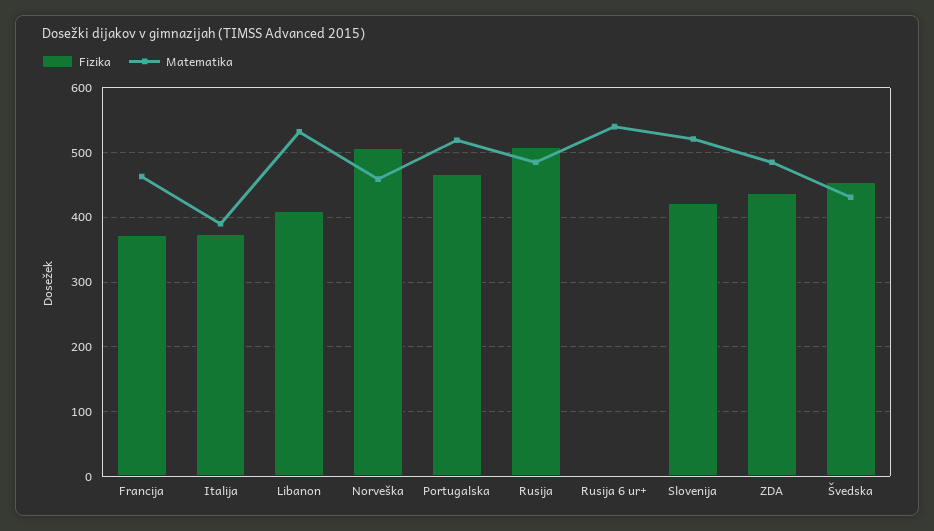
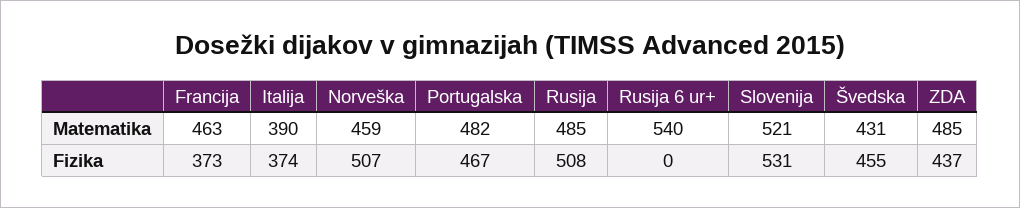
Fizika, Libanon: 410 -> none
Matematika, Libanon: 530 -> none
Matematika, Portugalska: 520 -> 482
Fizika, Slovenija: 420 -> 531

